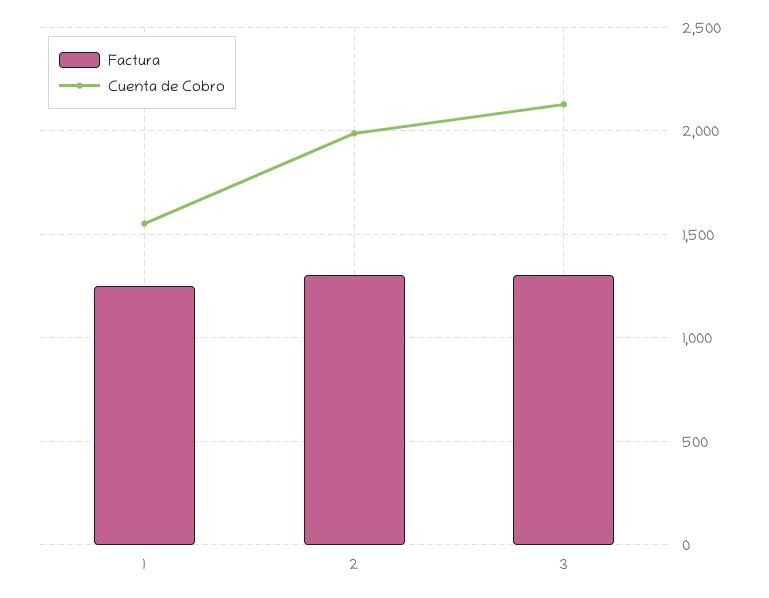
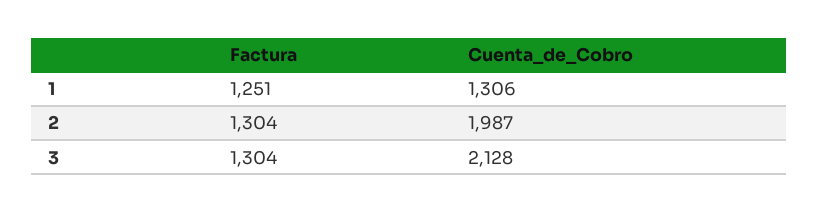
Cuenta de Cobro, 1: 1550 -> 1306

